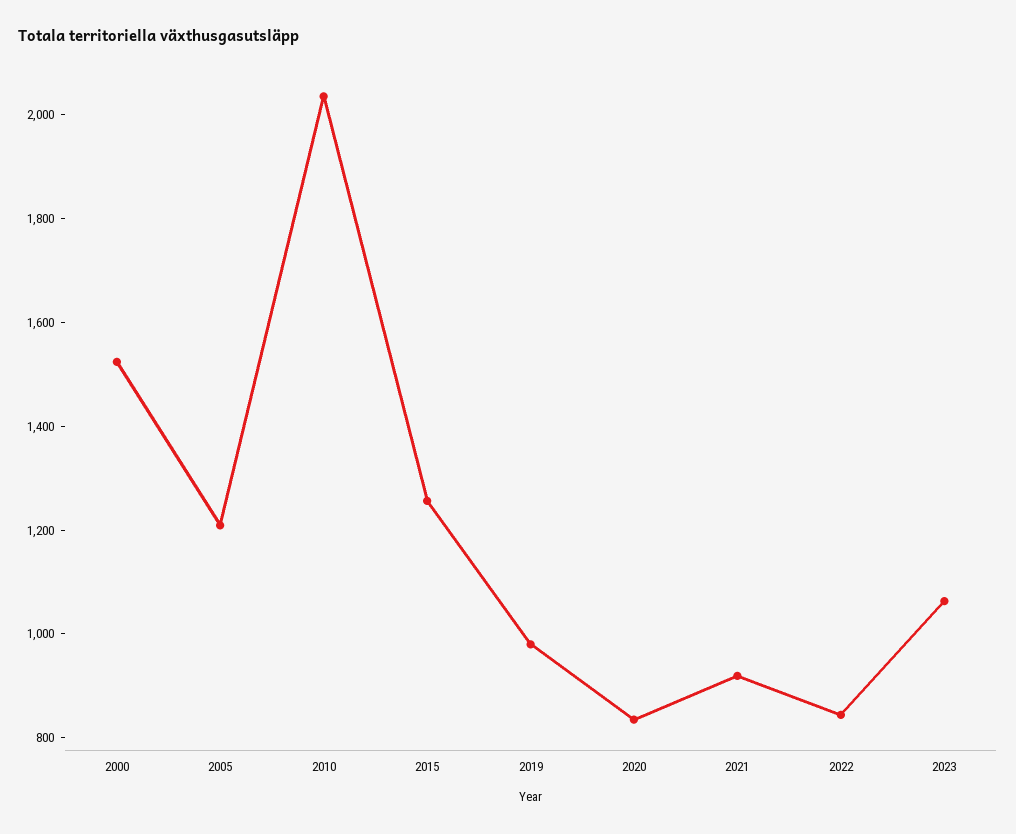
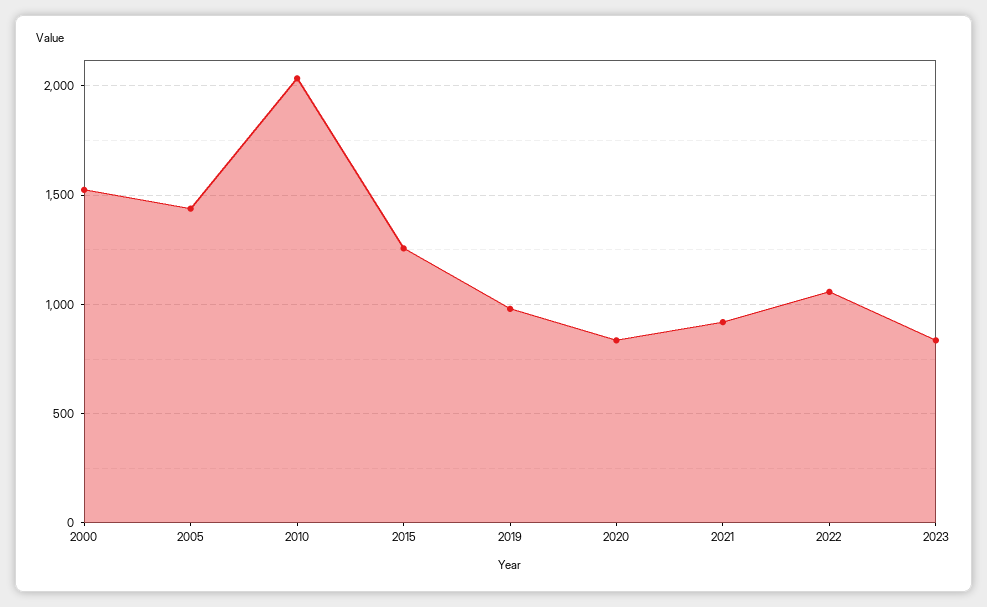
2005: 1200 -> 1450
2022: 850 -> 1050
2023: 1050 -> 850

